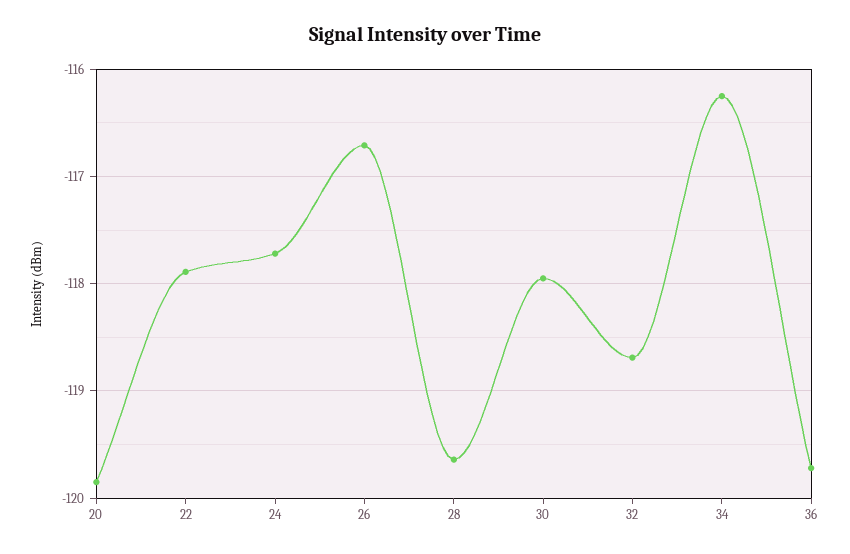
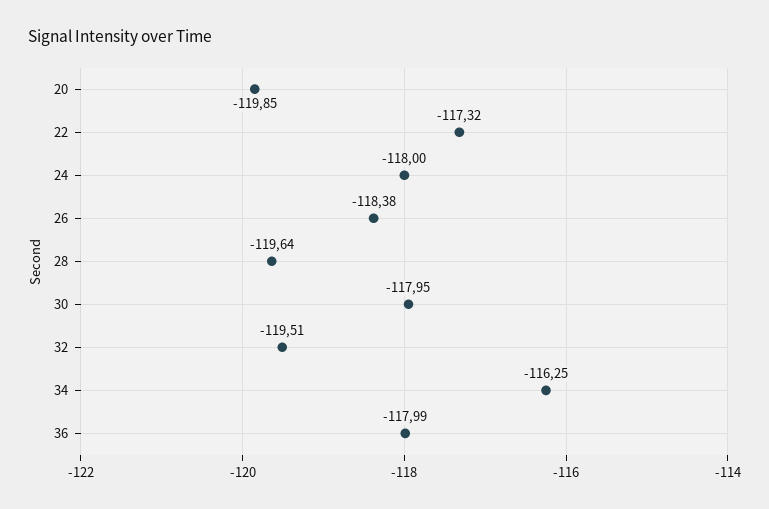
22: -117.9 -> -117.32
24: -117.7 -> -118
26: -116.7 -> -118.38
32: -118.7 -> -119.51
36: -119.7 -> -117.99

